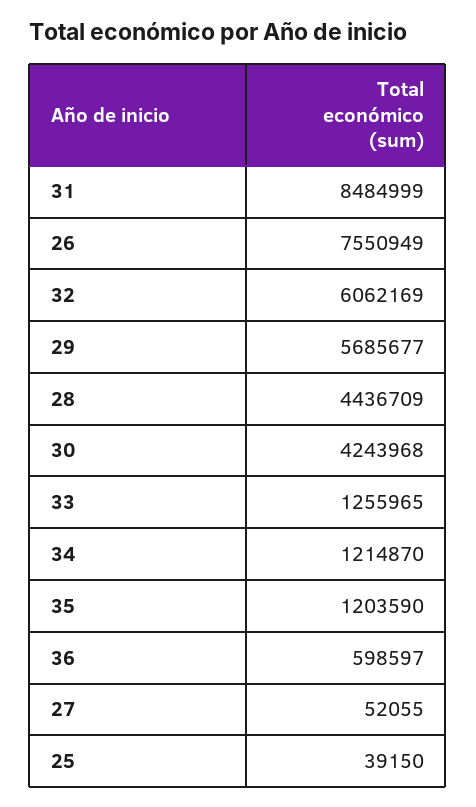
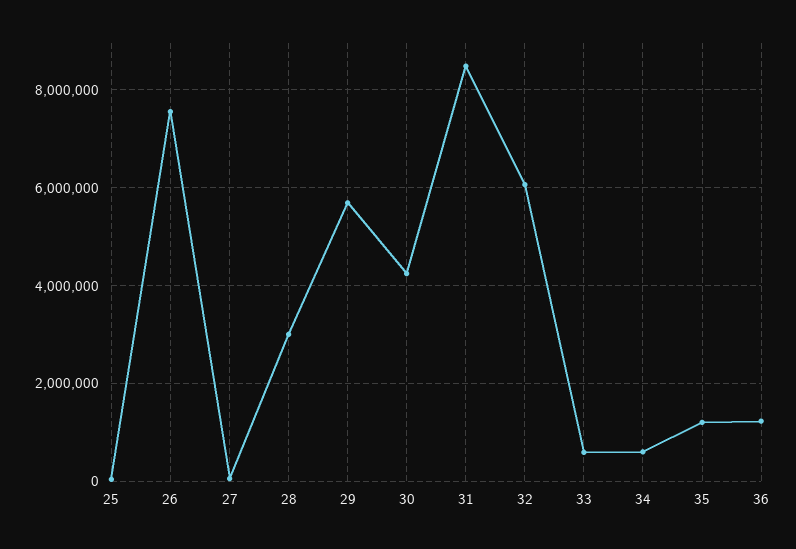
28: 4436709 -> 3000000
33: 1255965 -> 600000
34: 1214870 -> 600000
36: 598597 -> 1200000

